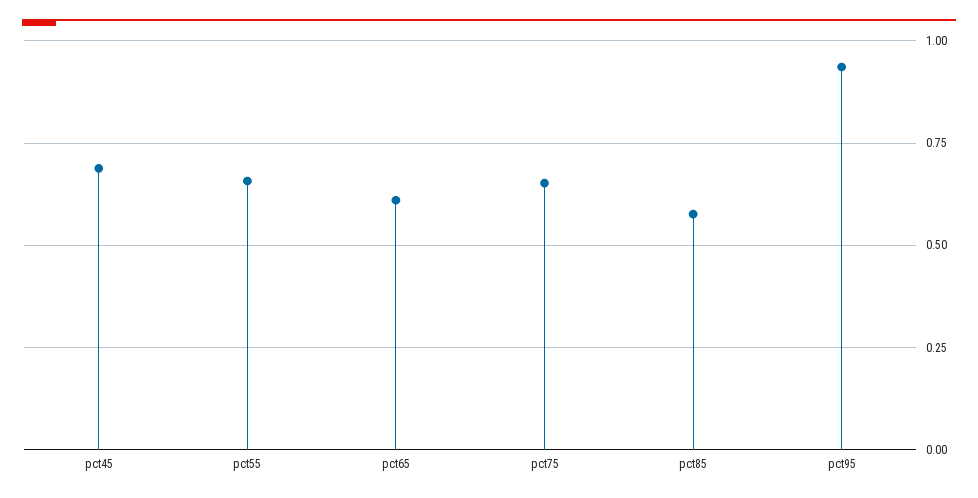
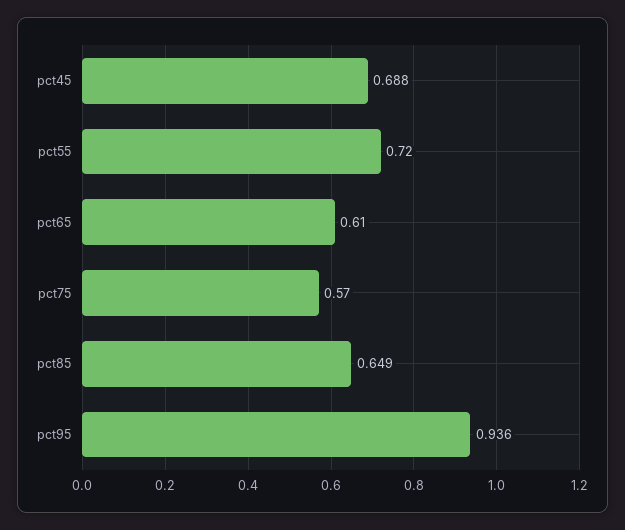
pct55: 0.65 -> 0.72
pct75: 0.65 -> 0.57
pct85: 0.575 -> 0.649

